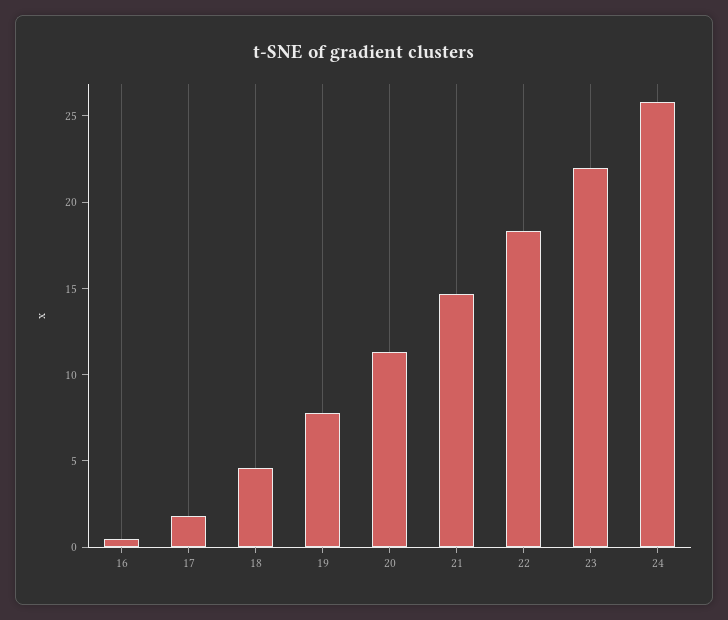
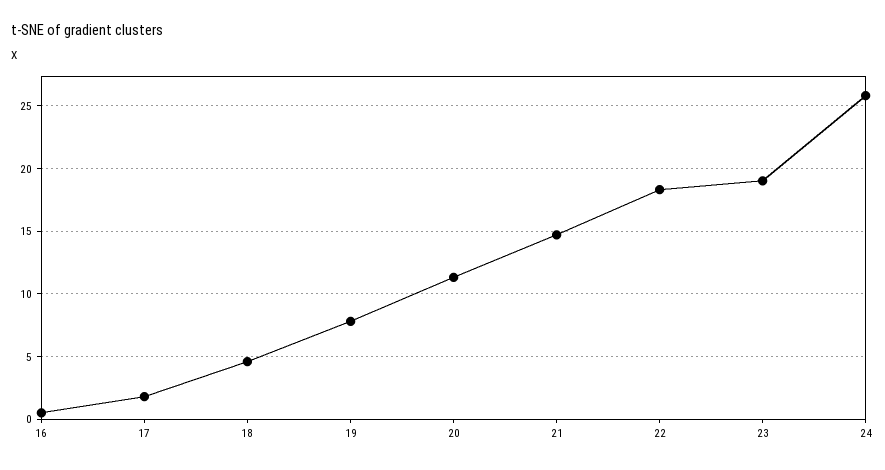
23: 22 -> 19

